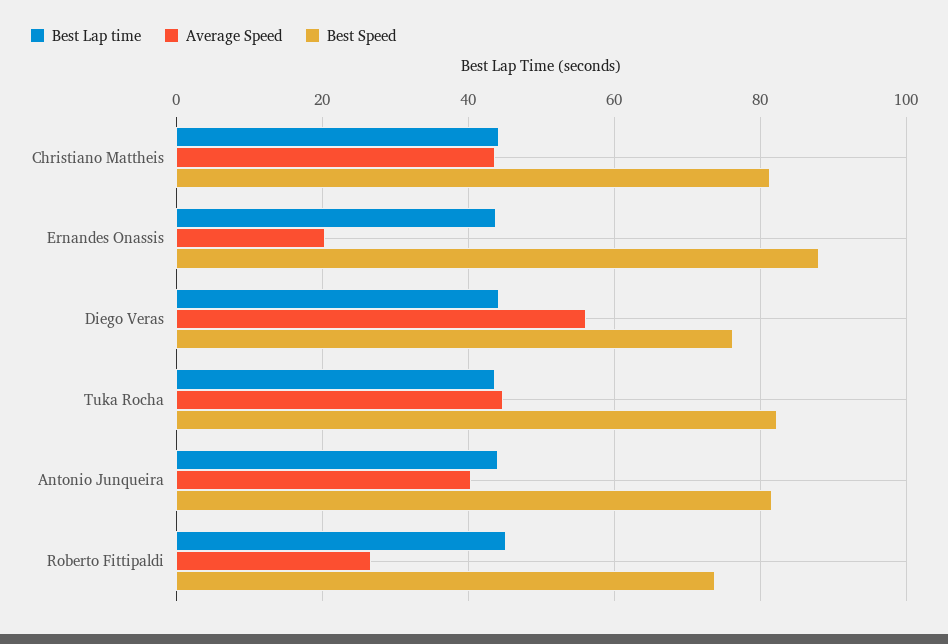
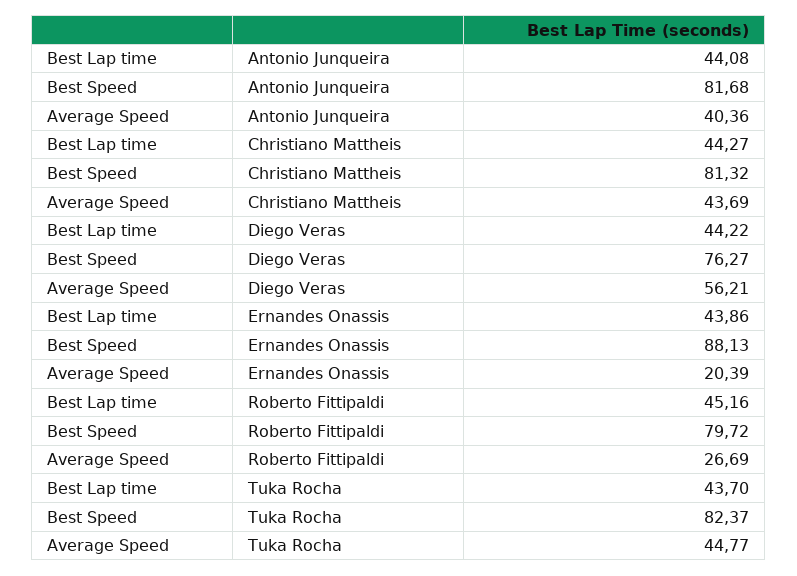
Best Speed, Roberto Fittipaldi: 74 -> 79.72

